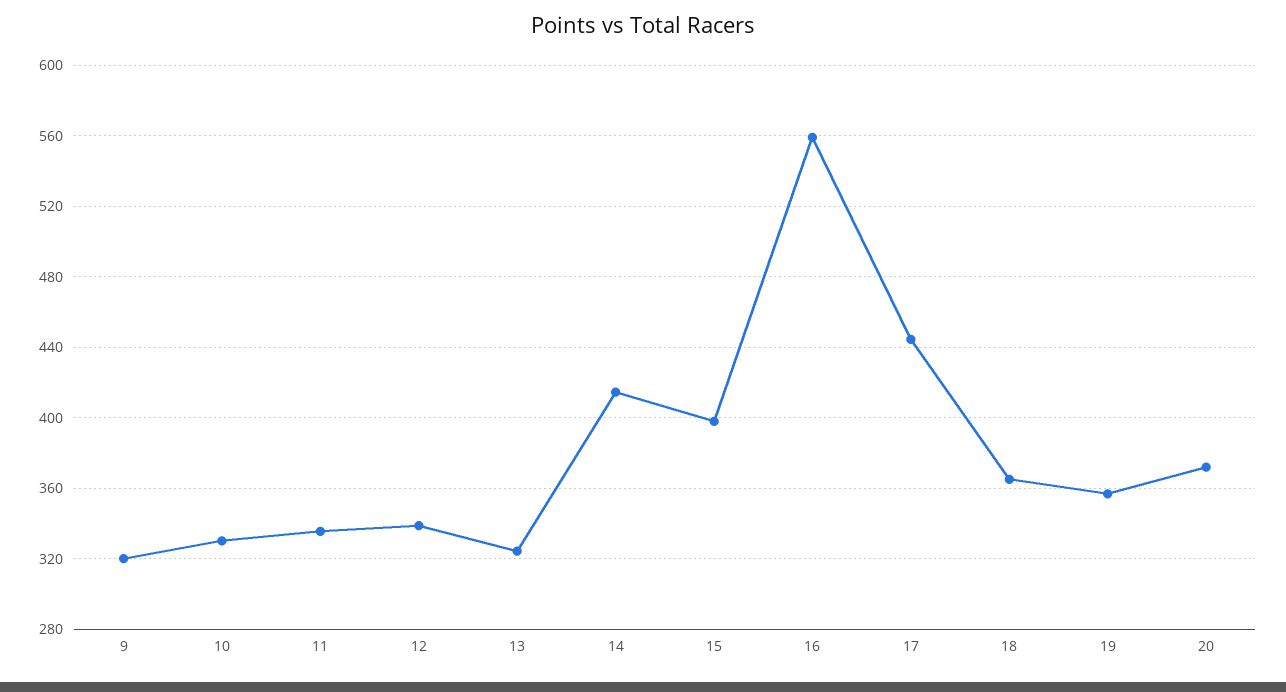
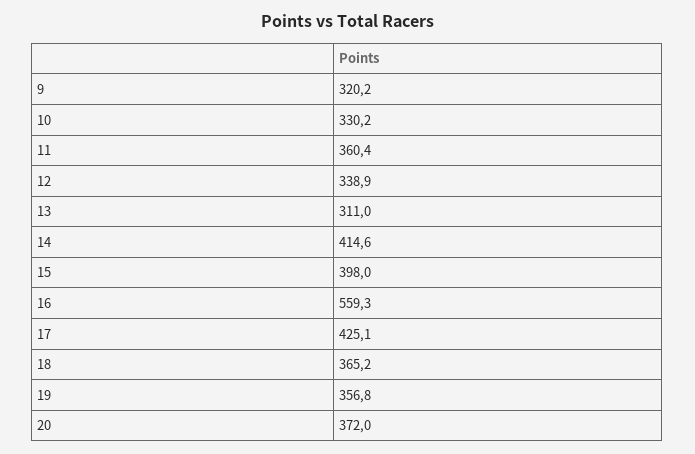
11: 335 -> 360.4
13: 325 -> 311
17: 445 -> 425.1

